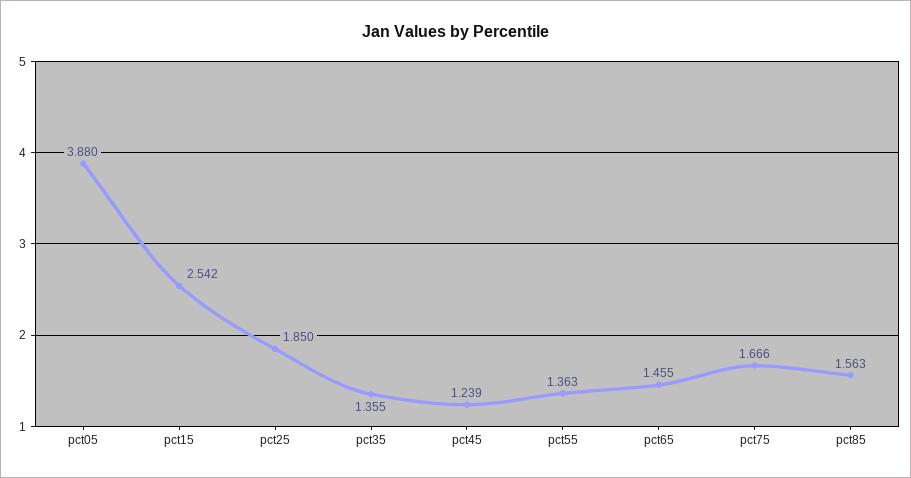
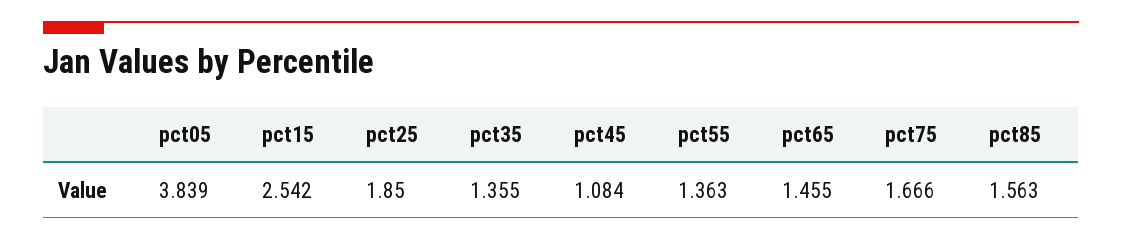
pct05: 3.88 -> 3.839
pct45: 1.239 -> 1.084

